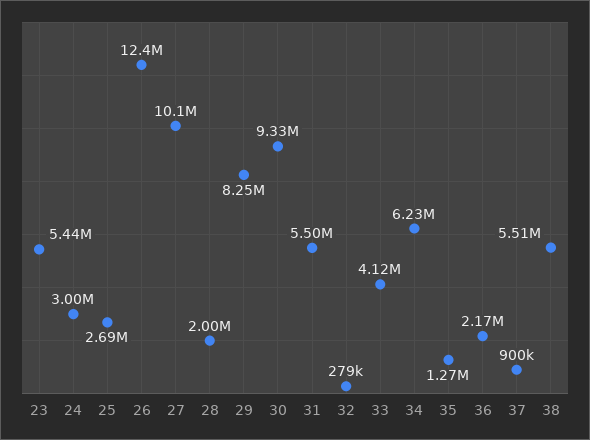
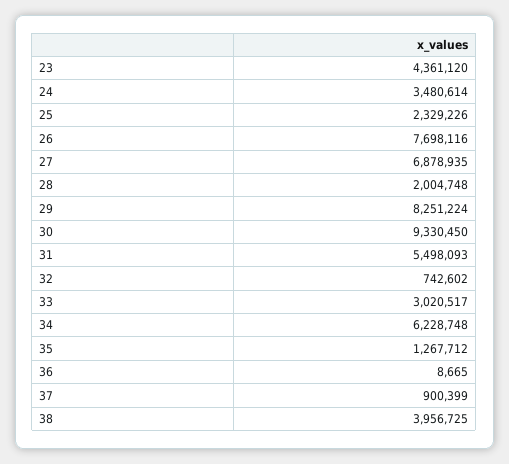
23: 5440000 -> 4361120
24: 3000000 -> 3480614
25: 2690000 -> 2329226
26: 12400000 -> 7698116
27: 10100000 -> 6878935
32: 279000 -> 742602
33: 4120000 -> 3020517
36: 2170000 -> 8665
38: 5510000 -> 3956725

